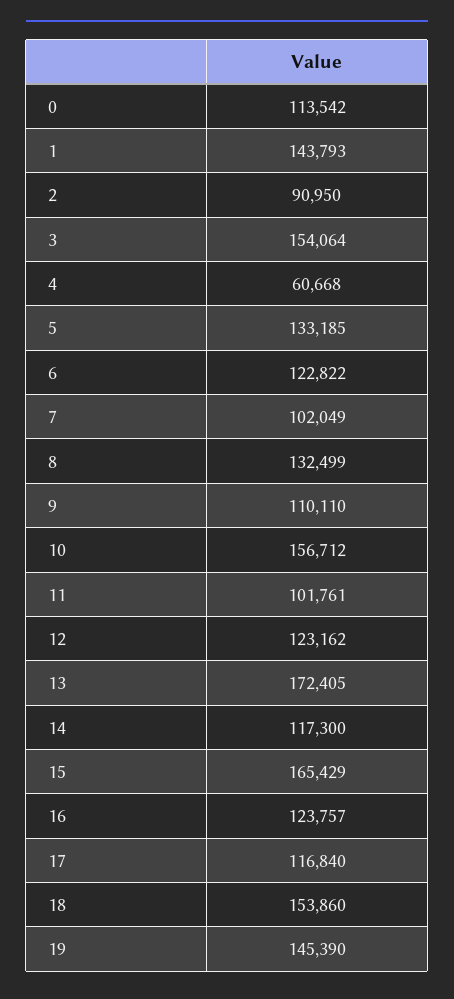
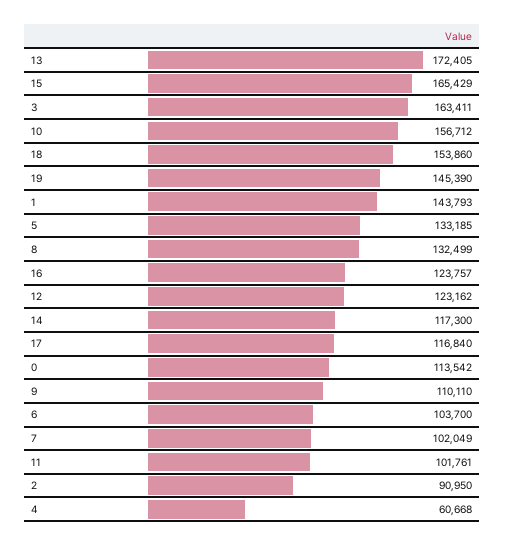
3: 154064 -> 163411
6: 122822 -> 103700

